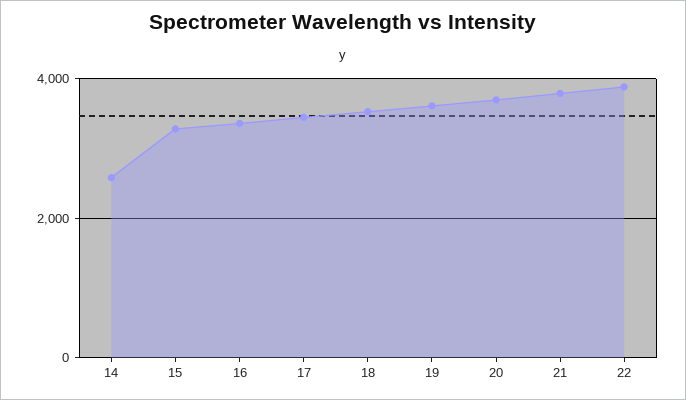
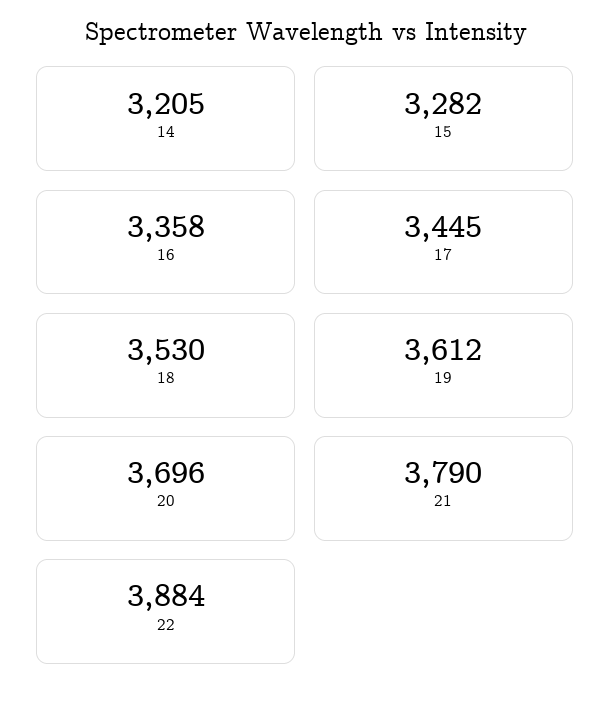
14: 2600 -> 3205

